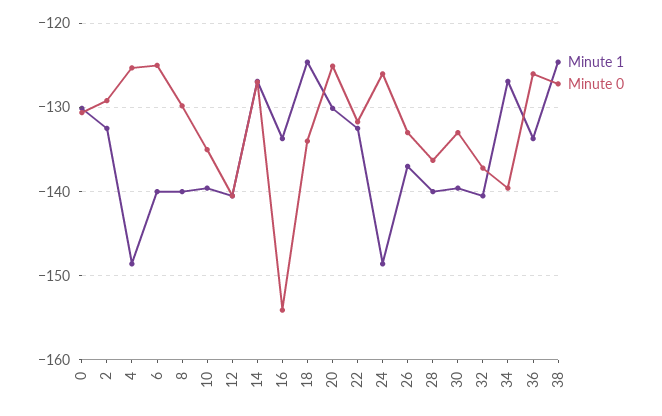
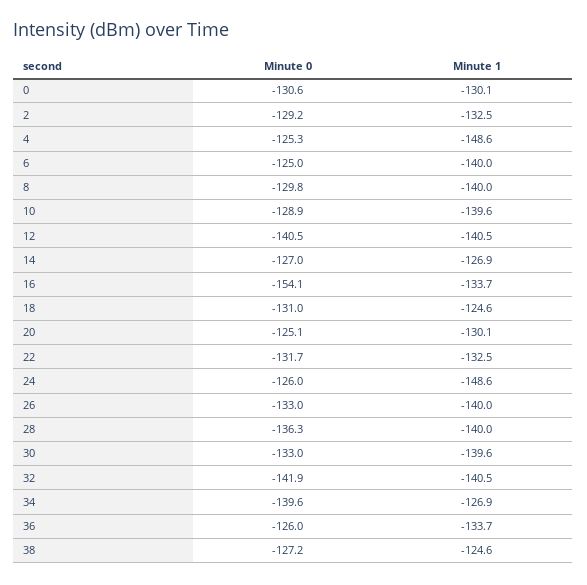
Minute 0, 10: -135 -> -128.9
Minute 0, 18: -134 -> -131
Minute 1, 26: -137 -> -140
Minute 0, 32: -137 -> -141.9

